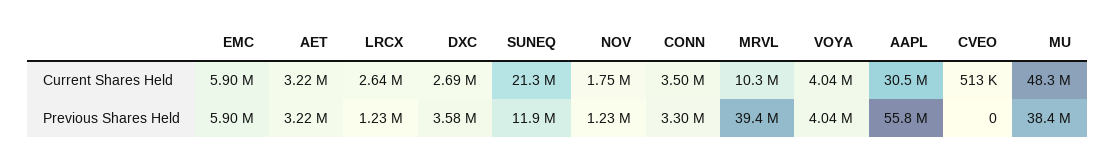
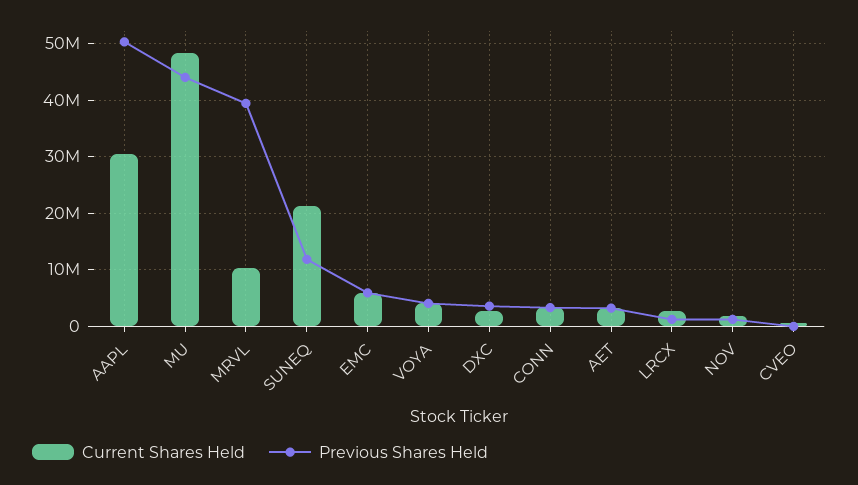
Previous Shares Held, AAPL: 55800000 -> 50000000
Previous Shares Held, MU: 38400000 -> 44000000

